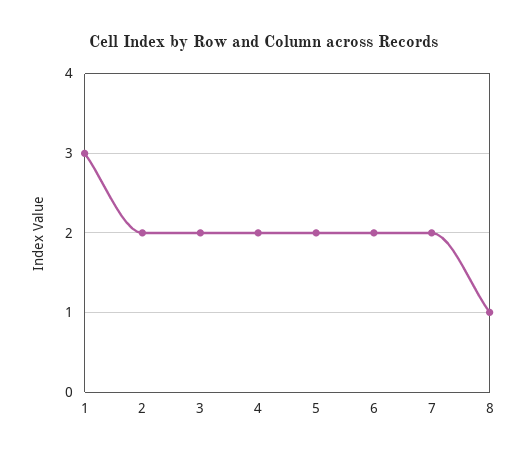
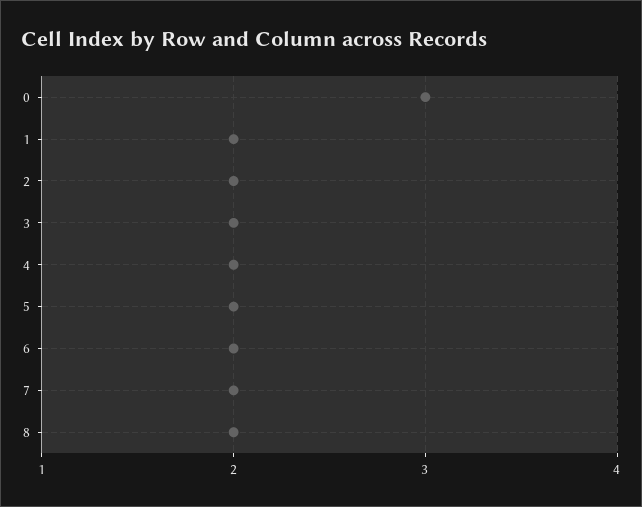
1: 3 -> 2
8: 1 -> 2
0: none -> 3

